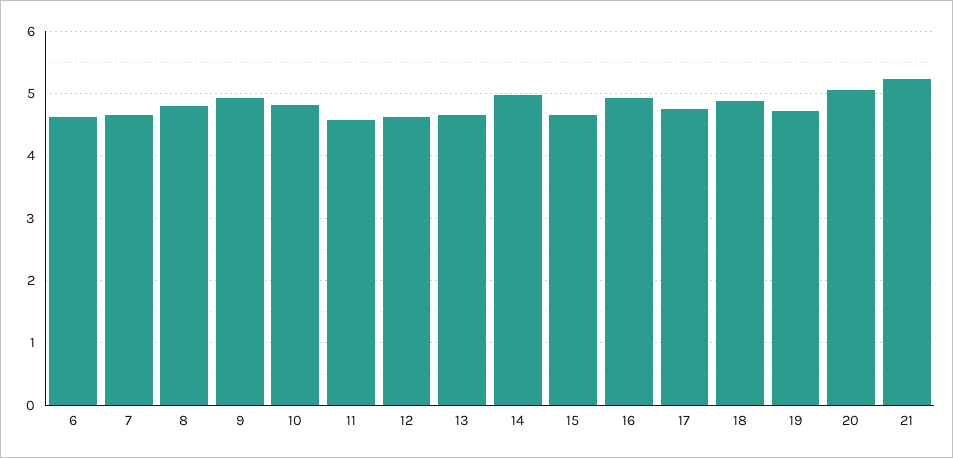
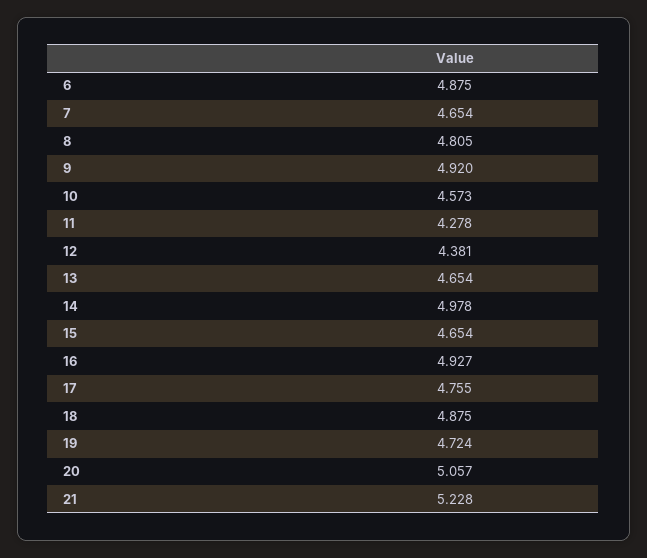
6: 4.6 -> 4.875
10: 4.8 -> 4.573
11: 4.6 -> 4.278
12: 4.6 -> 4.381

